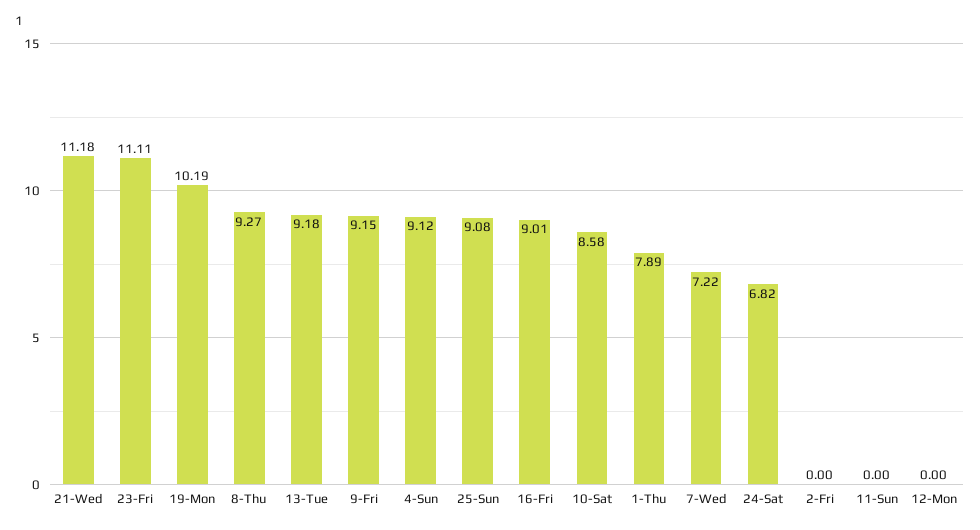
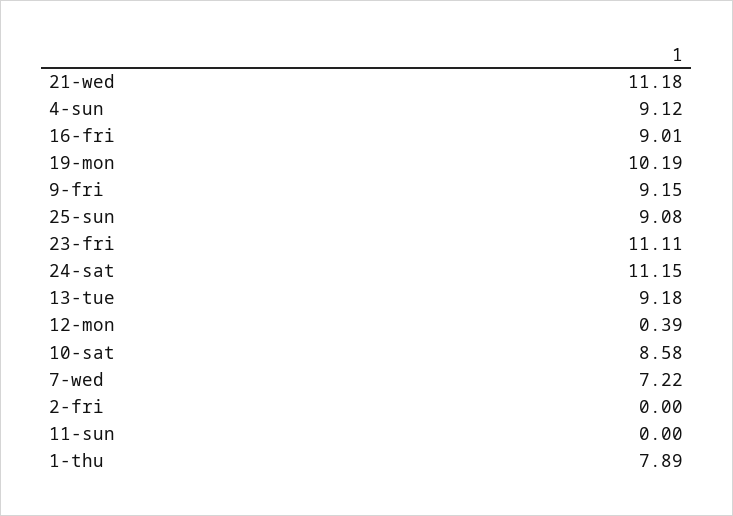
8-Thu: 9.27 -> none
24-Sat: 6.82 -> 11.15
12-Mon: 0 -> 0.39

